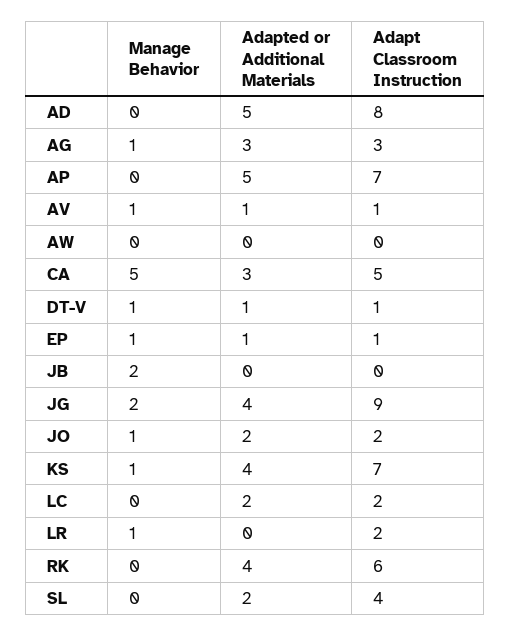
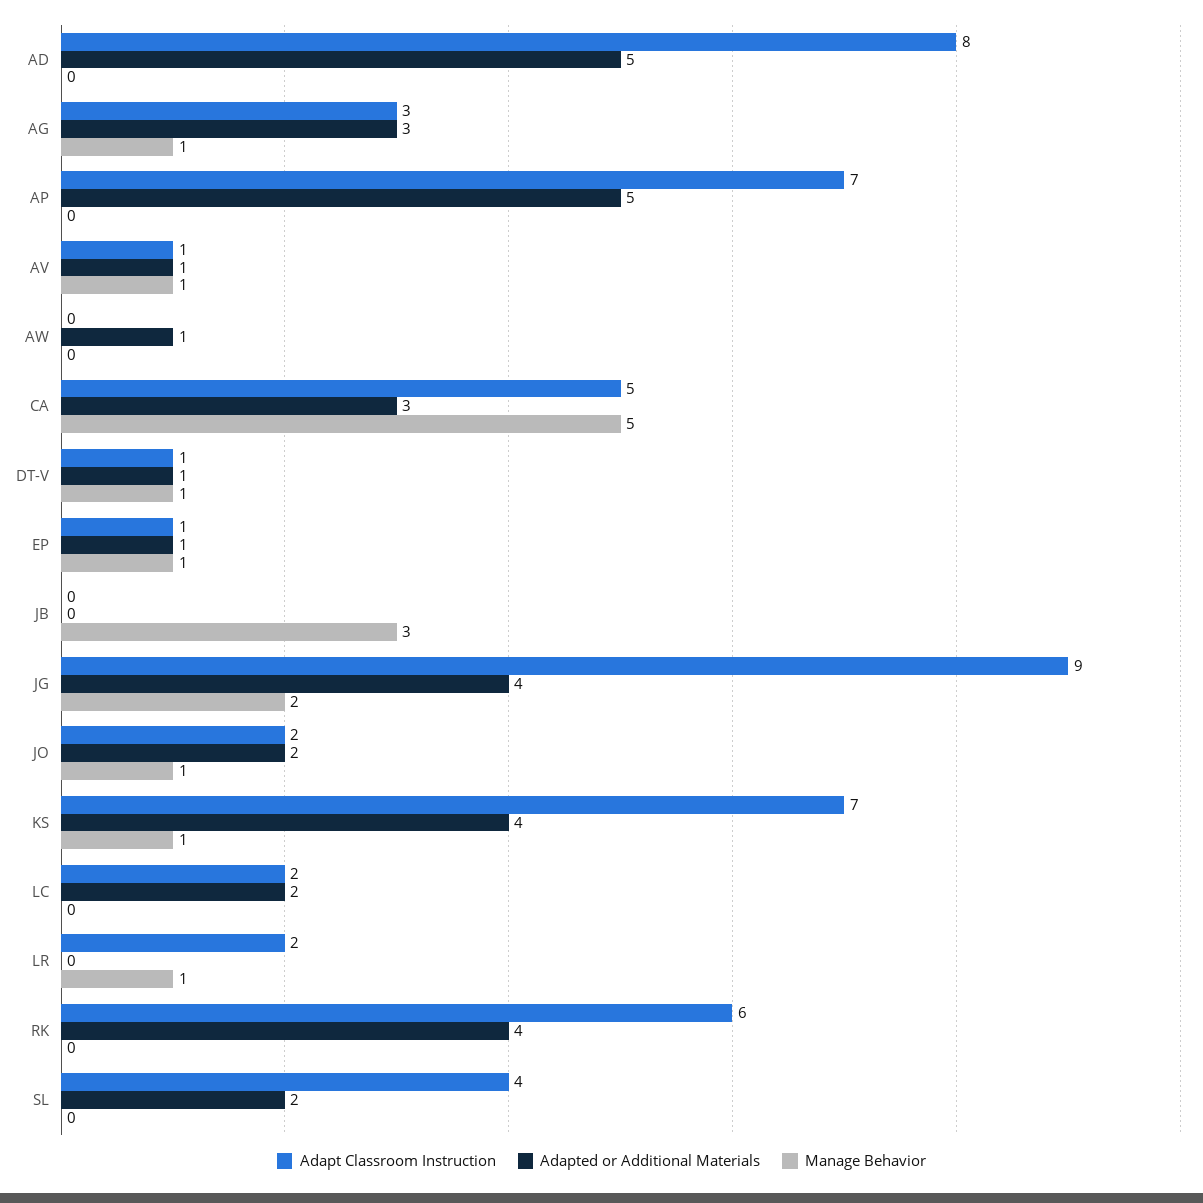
Adapted or Additional Materials, AW: 0 -> 1
Manage Behavior, JB: 2 -> 3

